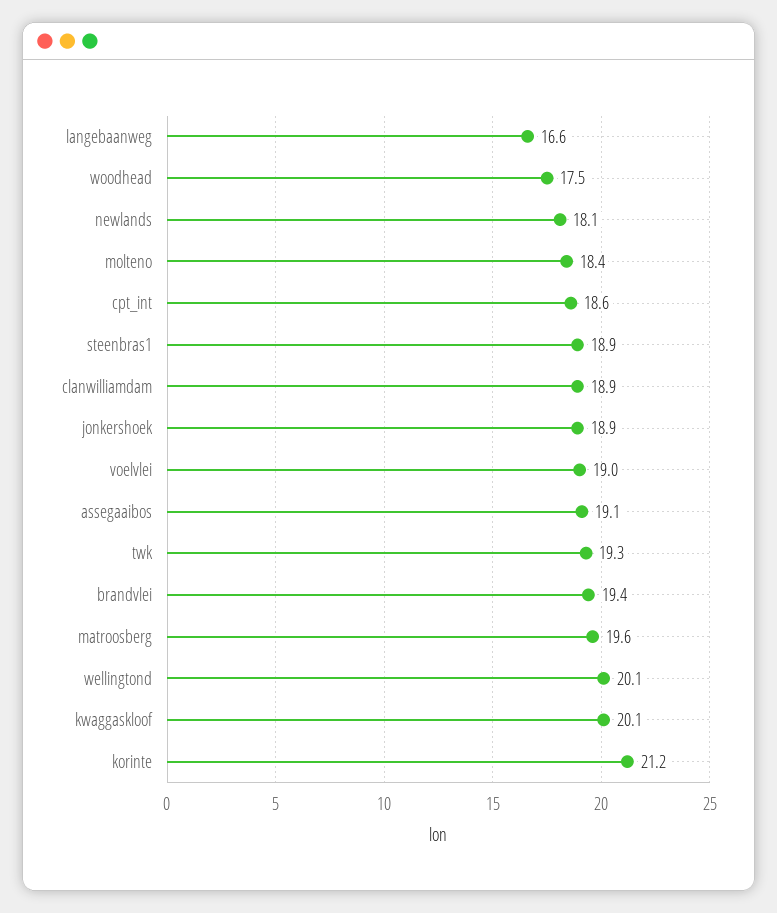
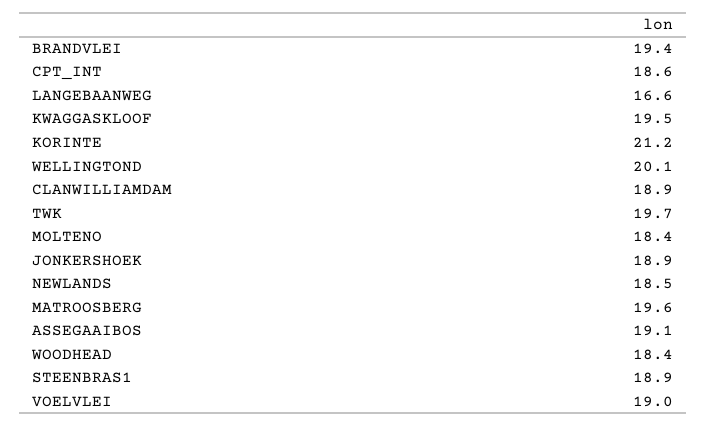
woodhead: 17.5 -> 18.4
newlands: 18.1 -> 18.5
twk: 19.3 -> 19.7
kwaggaskloof: 20.1 -> 19.5

